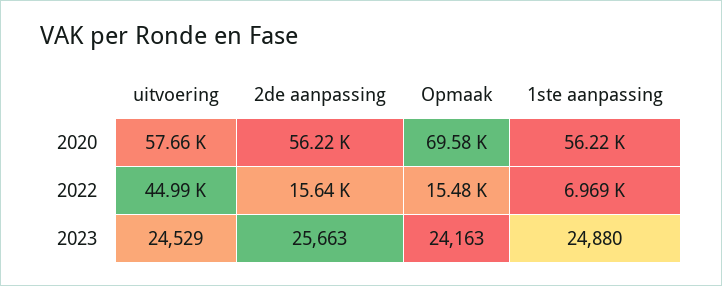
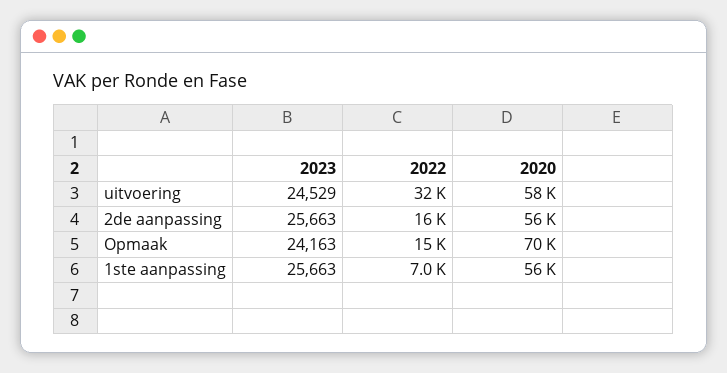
uitvoering, 2022: 44990 -> 32000
1ste aanpassing, 2023: 24880 -> 25663

